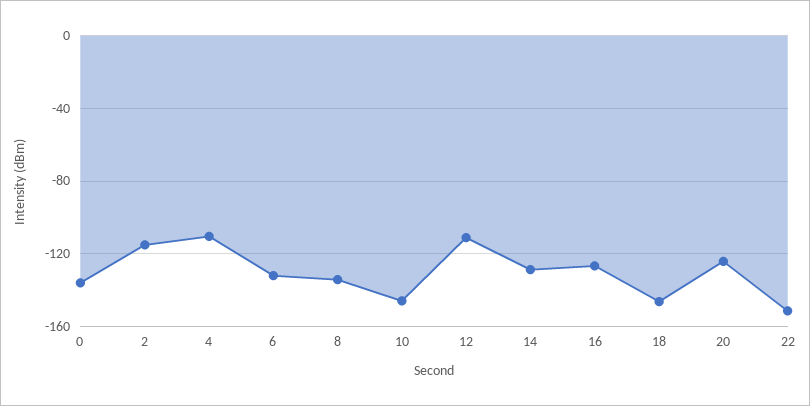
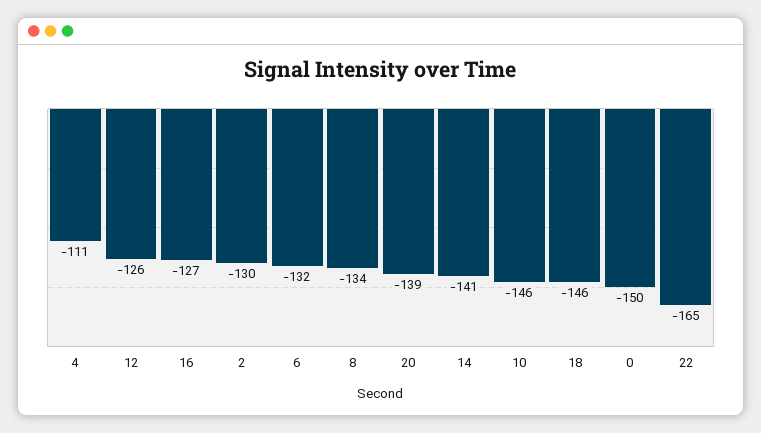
0: -135 -> -150
2: -115 -> -130
12: -110 -> -126
14: -130 -> -141
20: -125 -> -139
22: -150 -> -165

